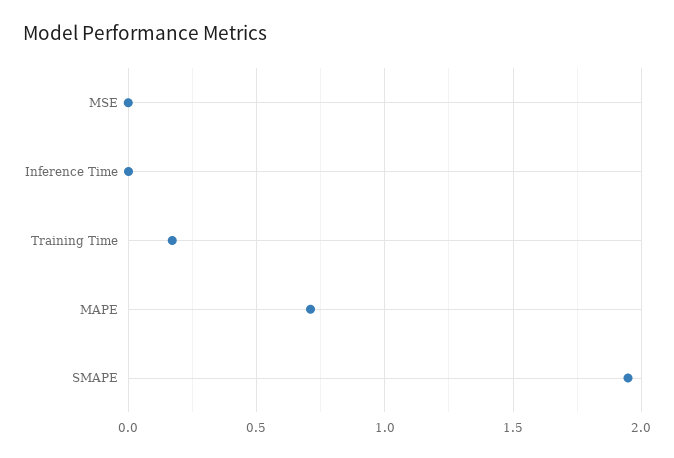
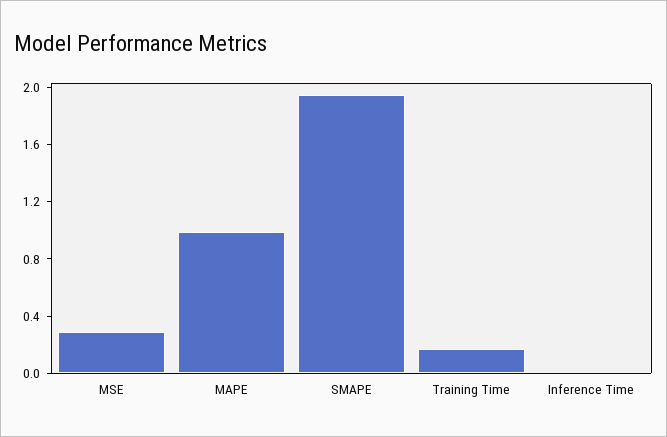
MSE: 0 -> 0.3
MAPE: 0.7 -> 1

